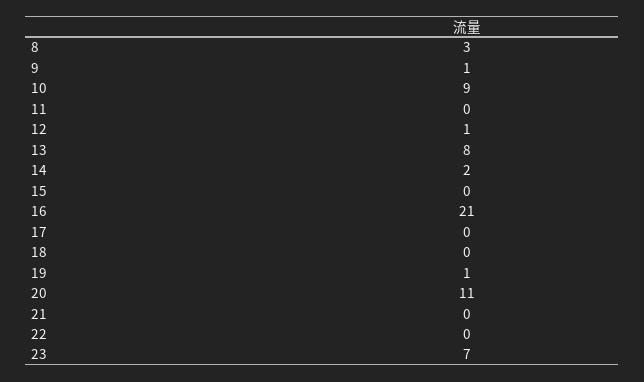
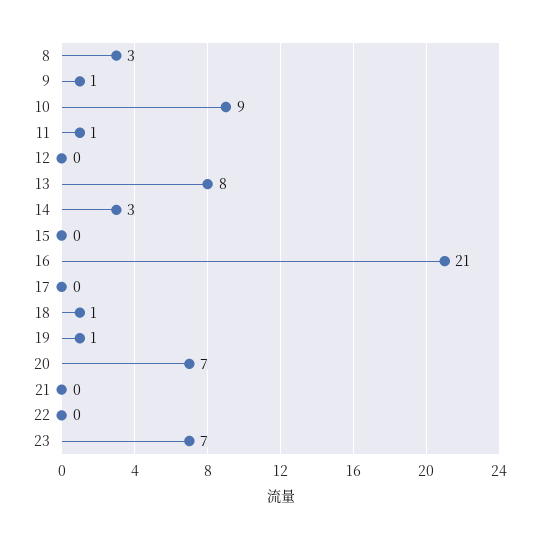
11: 0 -> 1
12: 1 -> 0
14: 2 -> 3
18: 0 -> 1
20: 11 -> 7

